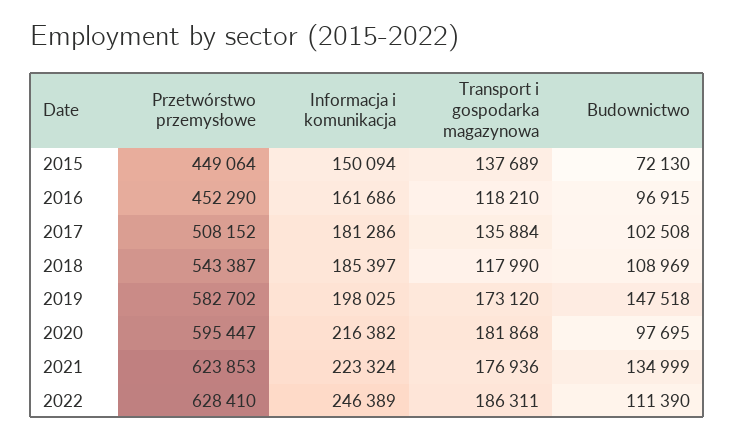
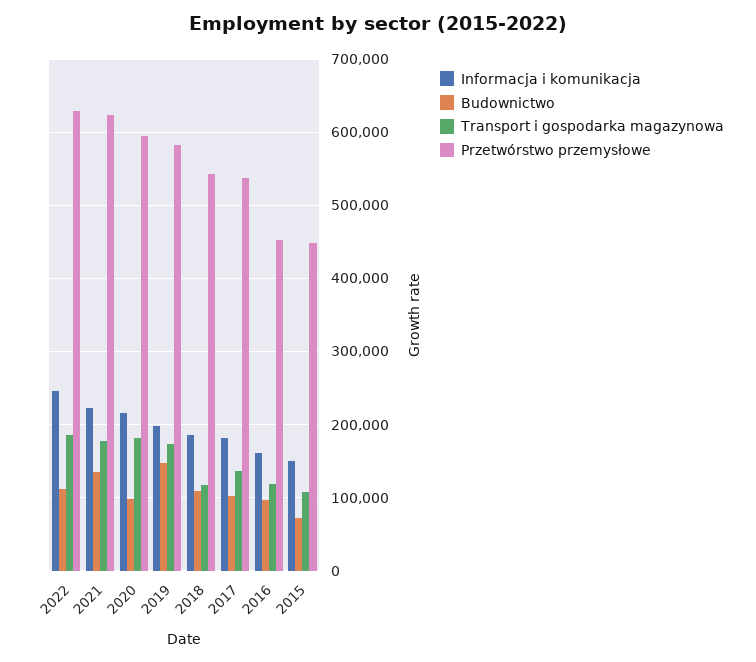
Transport i gospodarka magazynowa, 2015: 137689 -> 110000
Przetwórstwo przemysłowe, 2017: 508152 -> 540000

